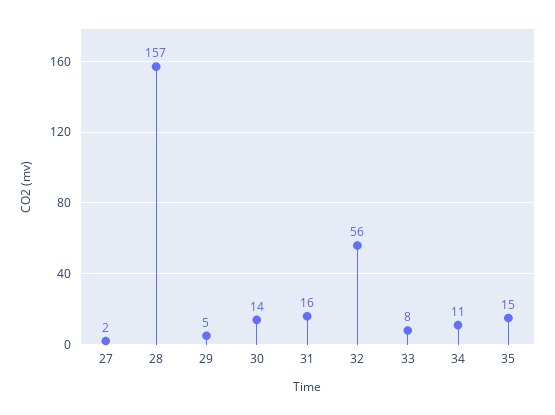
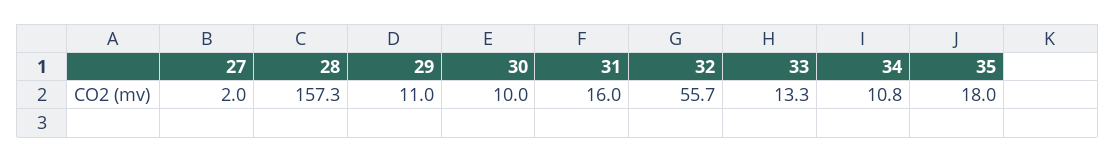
29: 5 -> 11
30: 14 -> 10
33: 8 -> 13.3
35: 15 -> 18

